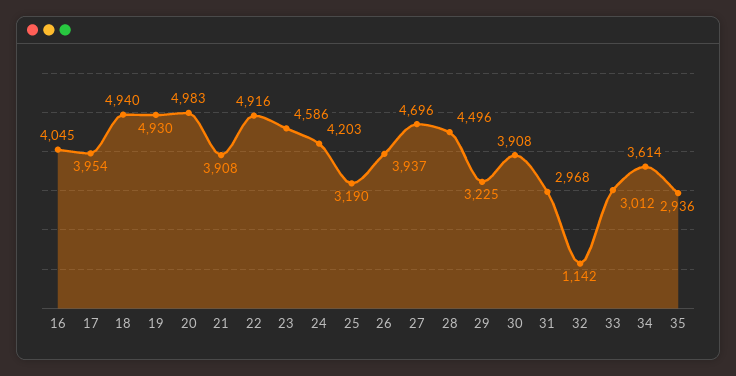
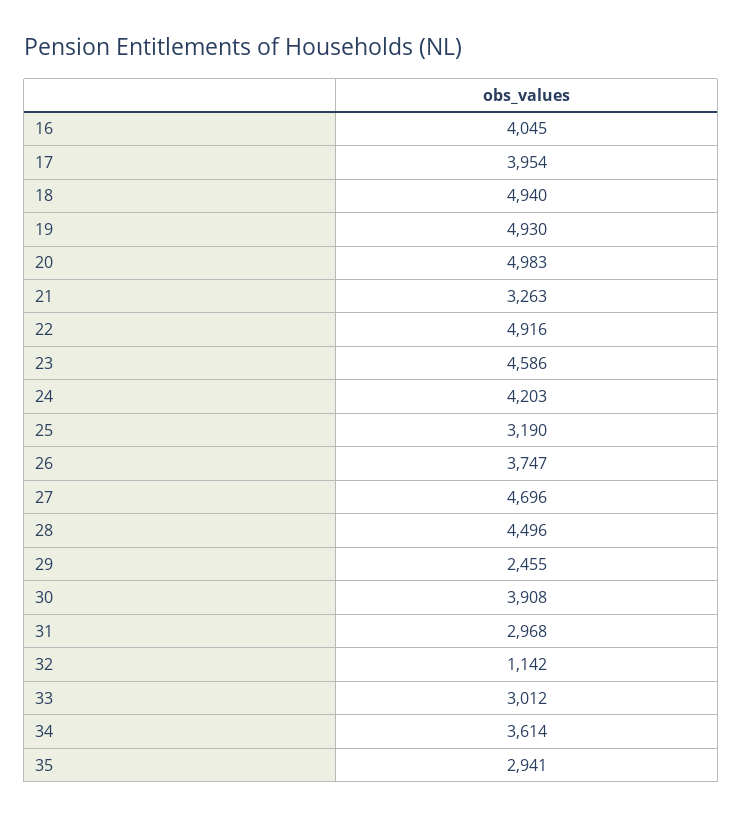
21: 3908 -> 3263
26: 3937 -> 3747
29: 3225 -> 2455
35: 2936 -> 2941

